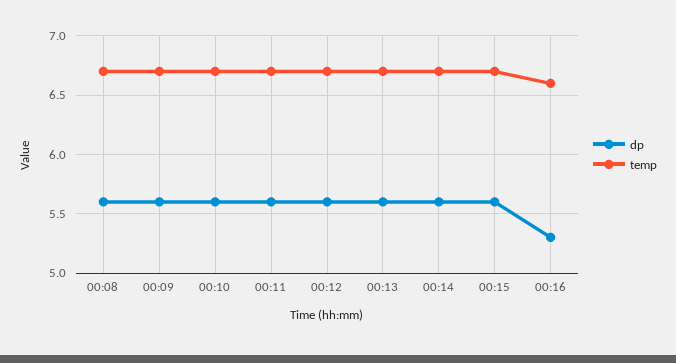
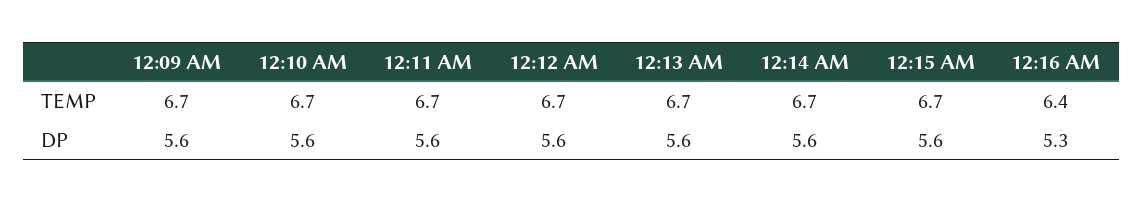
dp, 00:08: 5.6 -> none
temp, 00:08: 6.7 -> none
temp, 00:16: 6.6 -> 6.4

